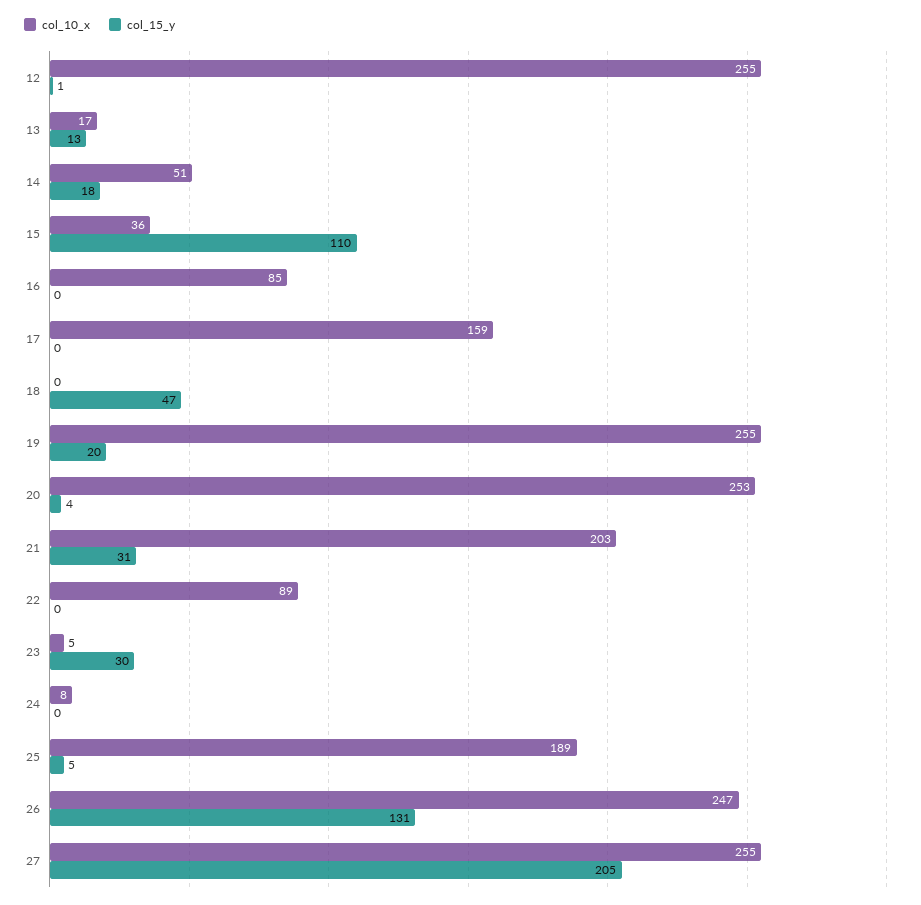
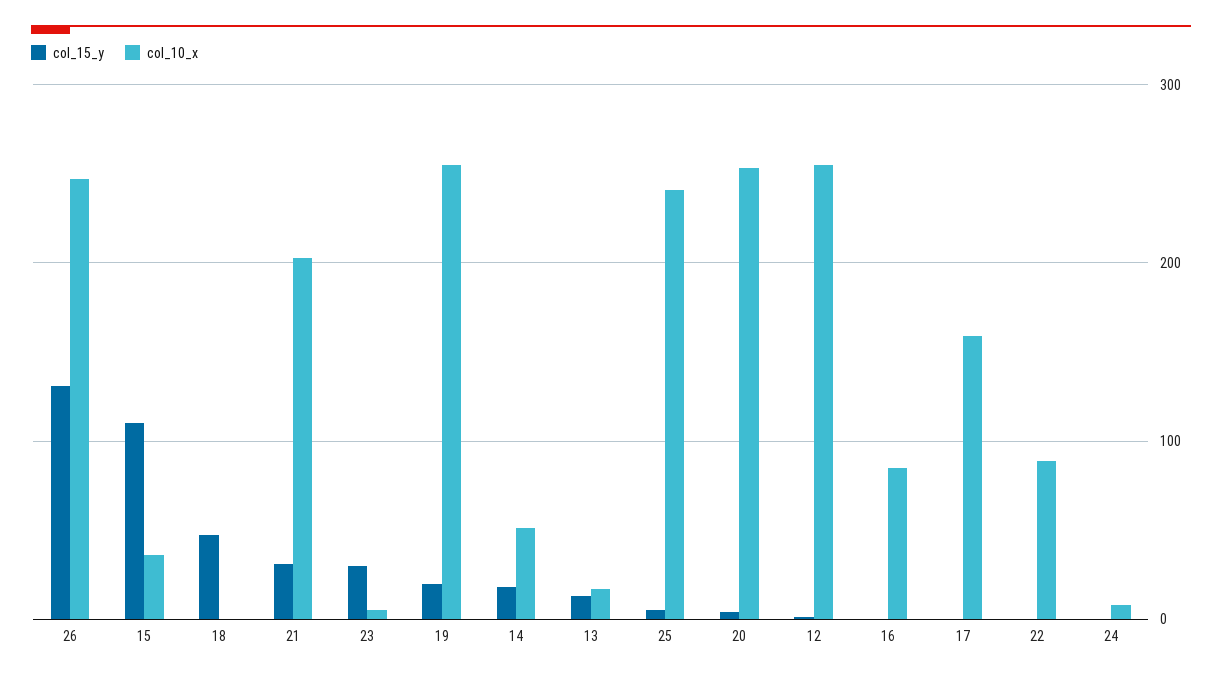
col_10_x, 25: 189 -> 240
col_10_x, 27: 255 -> none
col_15_y, 27: 205 -> none

